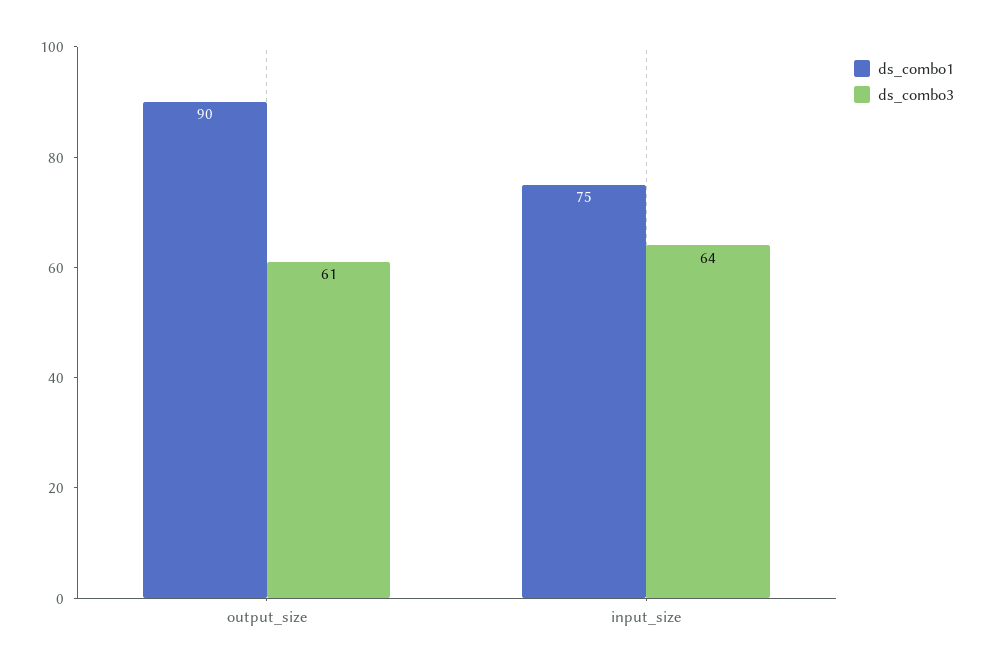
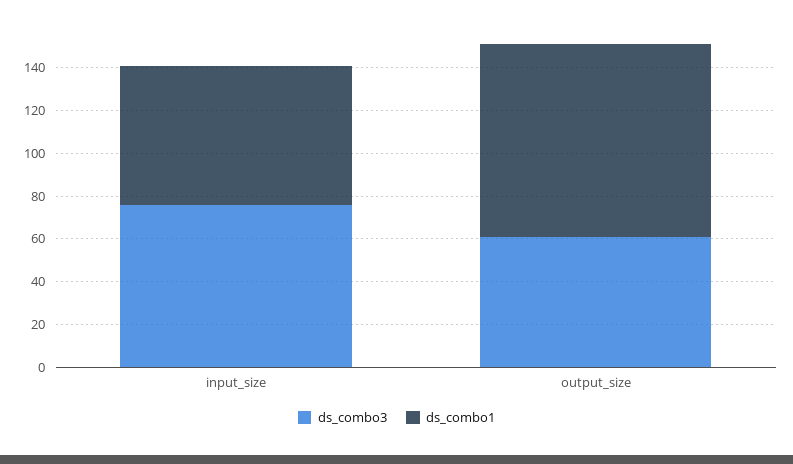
ds_combo1, input_size: 75 -> 65
ds_combo3, input_size: 64 -> 75

